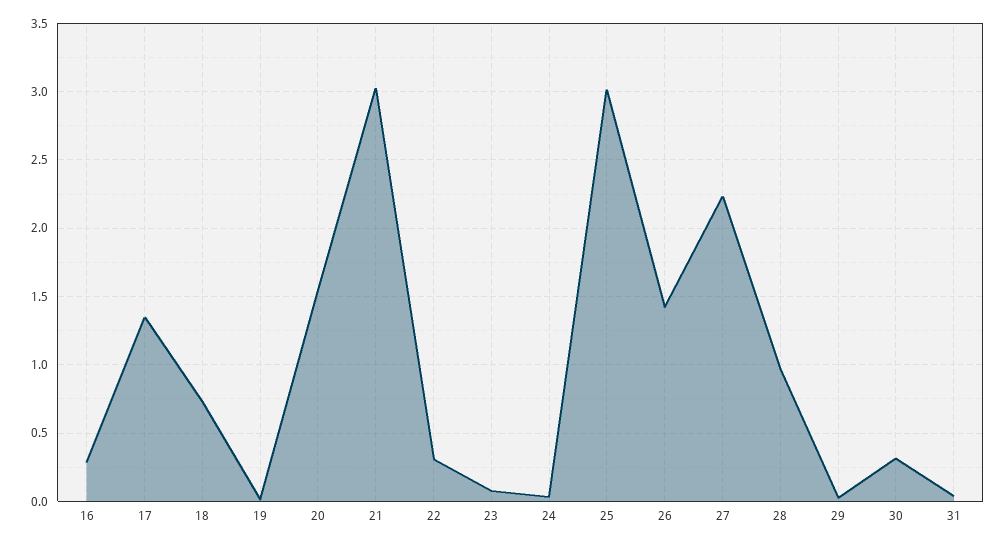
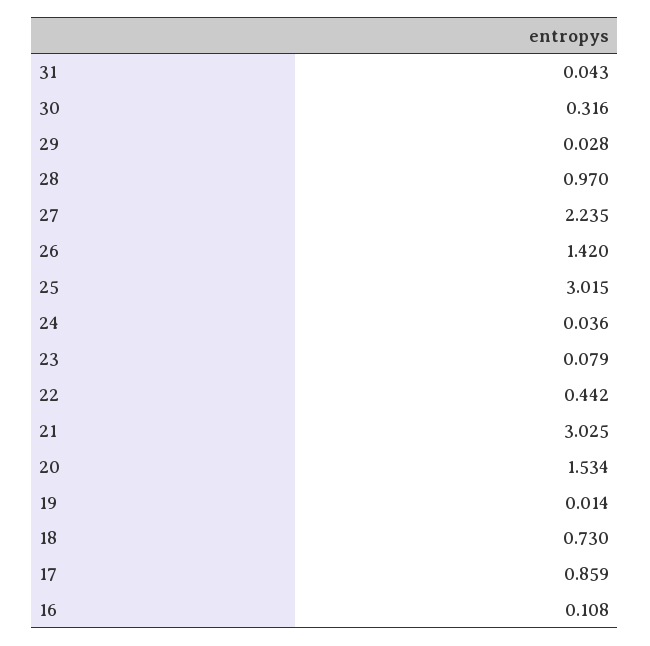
16: 0.3 -> 0.108
17: 1.35 -> 0.859
22: 0.3 -> 0.442

